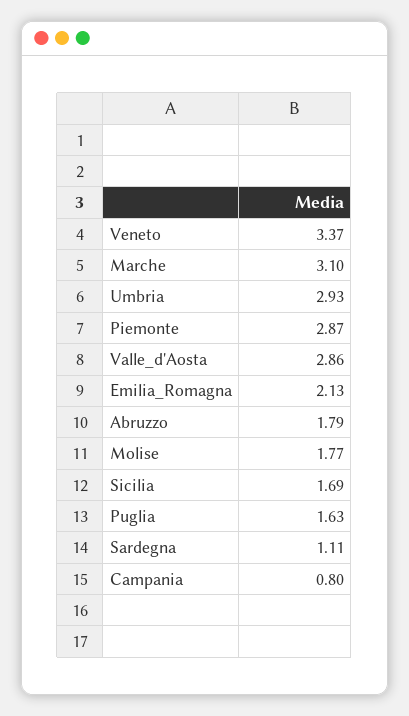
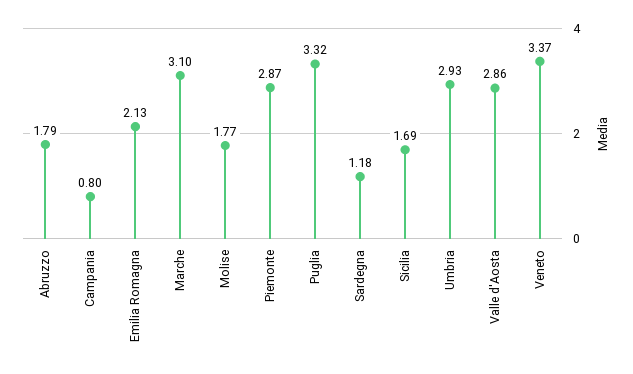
Puglia: 1.63 -> 3.32
Sardegna: 1.11 -> 1.18

